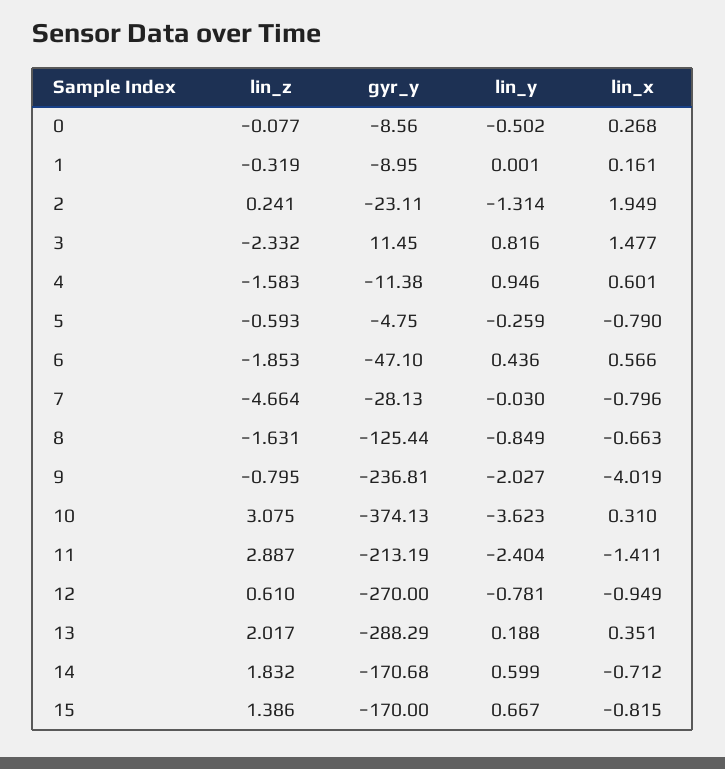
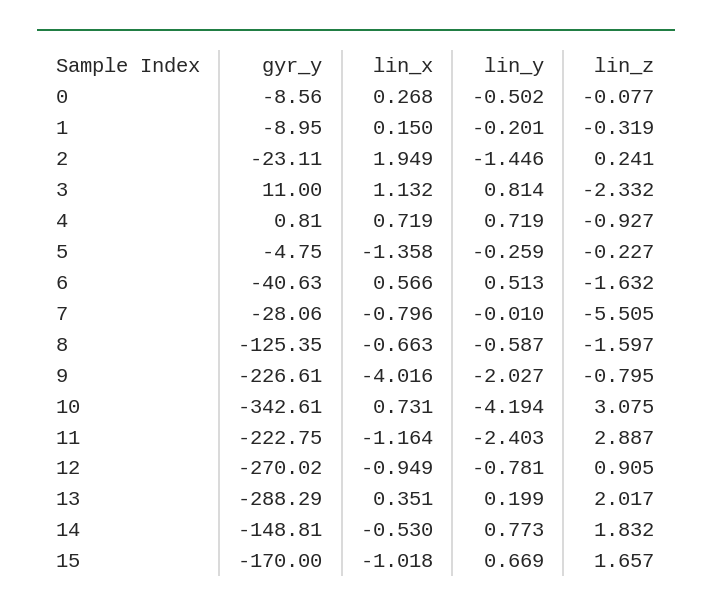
lin_y, 1: 0.001 -> -0.201
lin_x, 1: 0.161 -> 0.15
lin_y, 2: -1.314 -> -1.446
gyr_y, 3: 11.45 -> 11
lin_y, 3: 0.816 -> 0.814
lin_x, 3: 1.477 -> 1.132
lin_z, 4: -1.583 -> -0.927
gyr_y, 4: -11.38 -> 0.81
lin_y, 4: 0.946 -> 0.719
lin_x, 4: 0.601 -> 0.719
lin_z, 5: -0.593 -> -0.227
lin_x, 5: -0.79 -> -1.358
lin_z, 6: -1.853 -> -1.632
gyr_y, 6: -47.1 -> -40.63
lin_y, 6: 0.436 -> 0.513
lin_z, 7: -4.664 -> -5.505
gyr_y, 7: -28.13 -> -28.06
lin_y, 7: -0.03 -> -0.01
lin_z, 8: -1.631 -> -1.597
gyr_y, 8: -125.44 -> -125.35
lin_y, 8: -0.849 -> -0.587
gyr_y, 9: -236.81 -> -226.61
lin_x, 9: -4.019 -> -4.016
gyr_y, 10: -374.13 -> -342.61
lin_y, 10: -3.623 -> -4.194
lin_x, 10: 0.31 -> 0.731
gyr_y, 11: -213.19 -> -222.75
lin_y, 11: -2.404 -> -2.403
lin_x, 11: -1.411 -> -1.164
lin_z, 12: 0.61 -> 0.905
gyr_y, 12: -270 -> -270.02
lin_y, 13: 0.188 -> 0.199
gyr_y, 14: -170.68 -> -148.81
lin_y, 14: 0.599 -> 0.773
lin_x, 14: -0.712 -> -0.53
lin_z, 15: 1.386 -> 1.657
lin_y, 15: 0.667 -> 0.669
lin_x, 15: -0.815 -> -1.018

